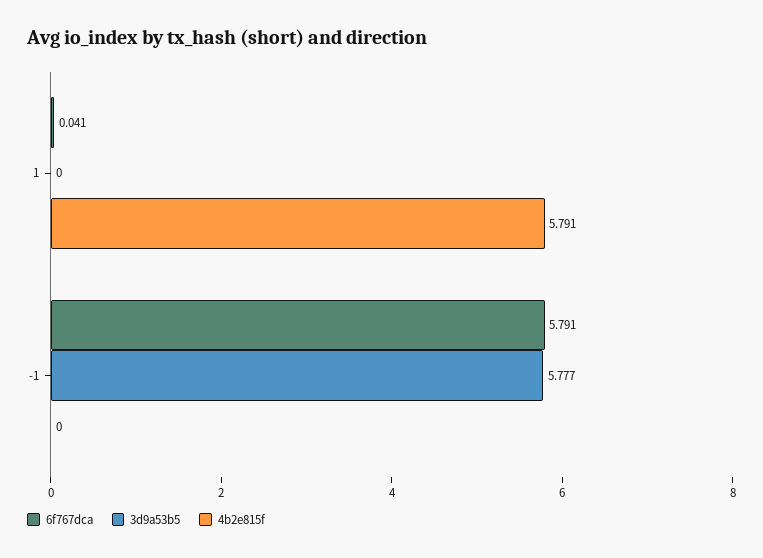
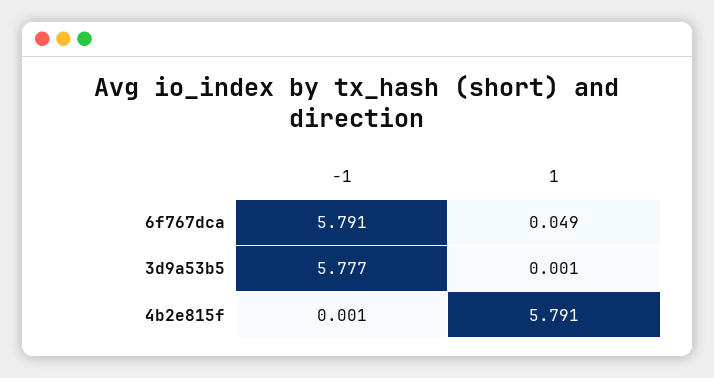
6f767dca, 1: 0.041 -> 0.049
3d9a53b5, 1: 0 -> 0.001
4b2e815f, -1: 0 -> 0.001

